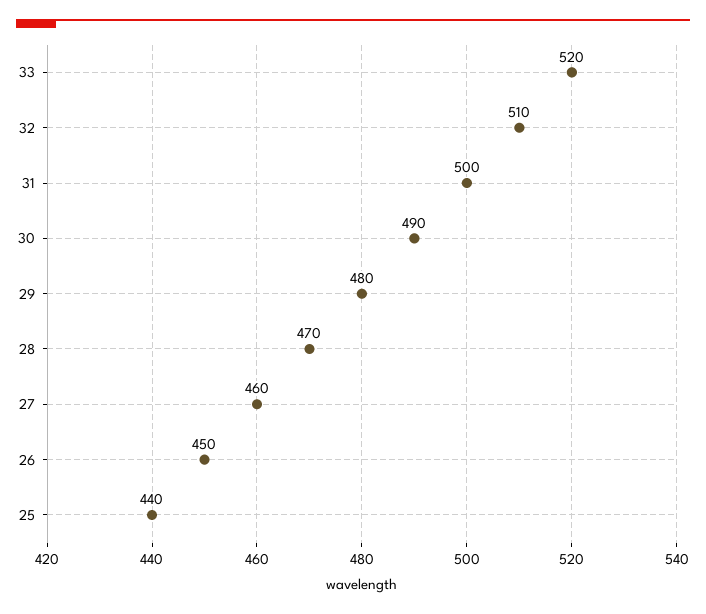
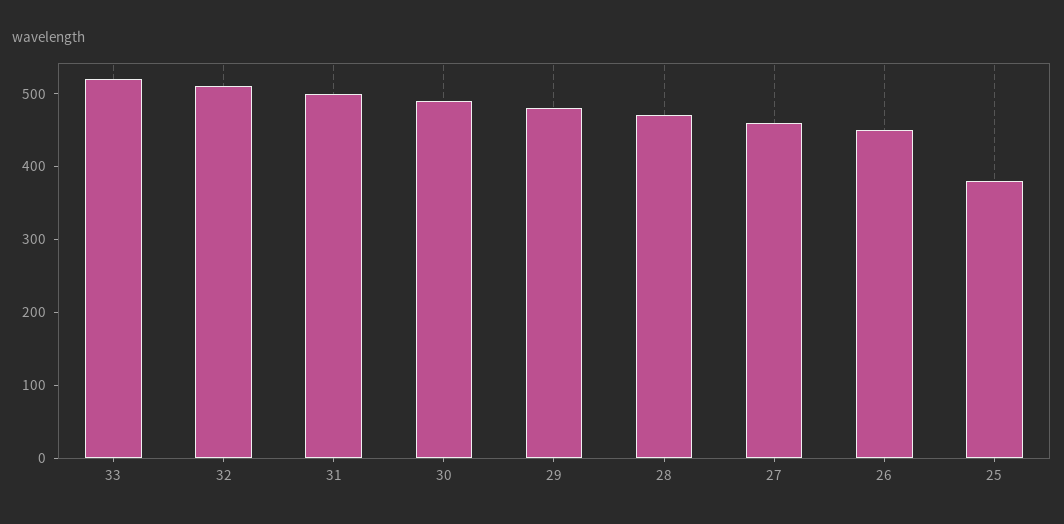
25: 440 -> 380

